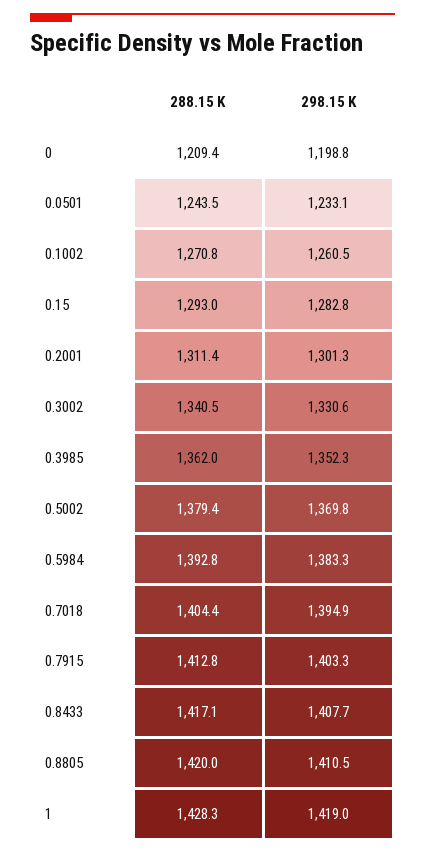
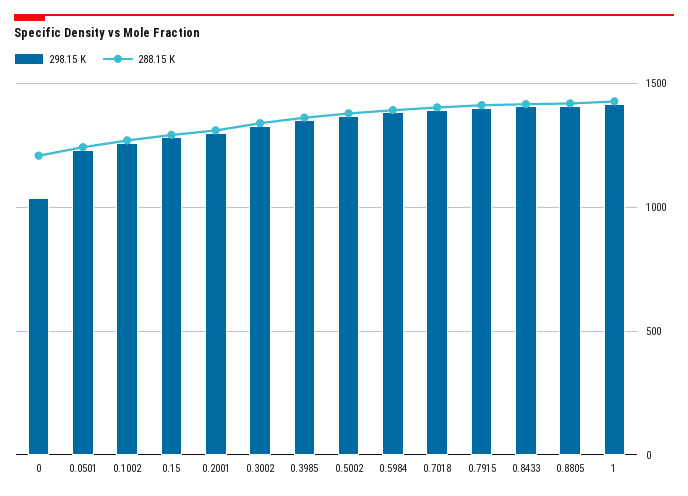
298.15 K, 0: 1198.8 -> 1050

